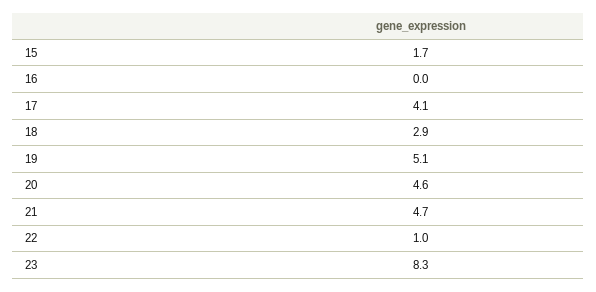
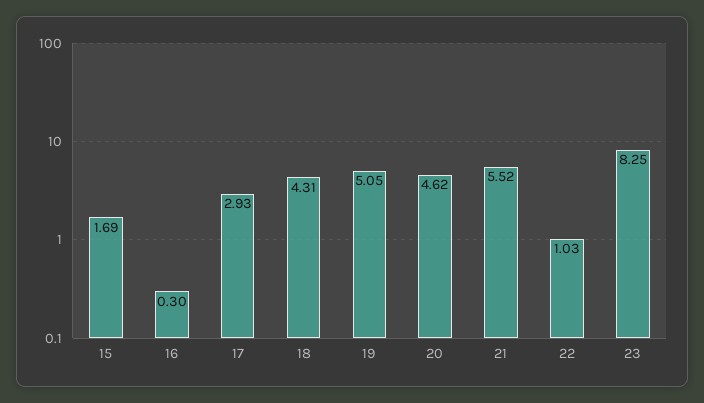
16: 0 -> 0.3
17: 4.1 -> 2.93
18: 2.9 -> 4.31
21: 4.7 -> 5.52

